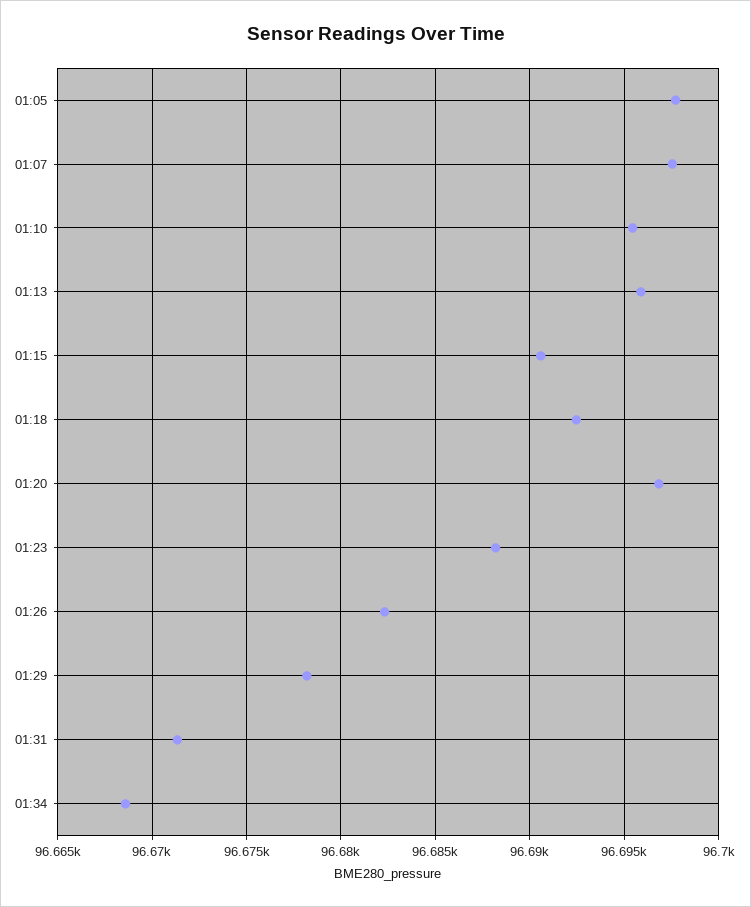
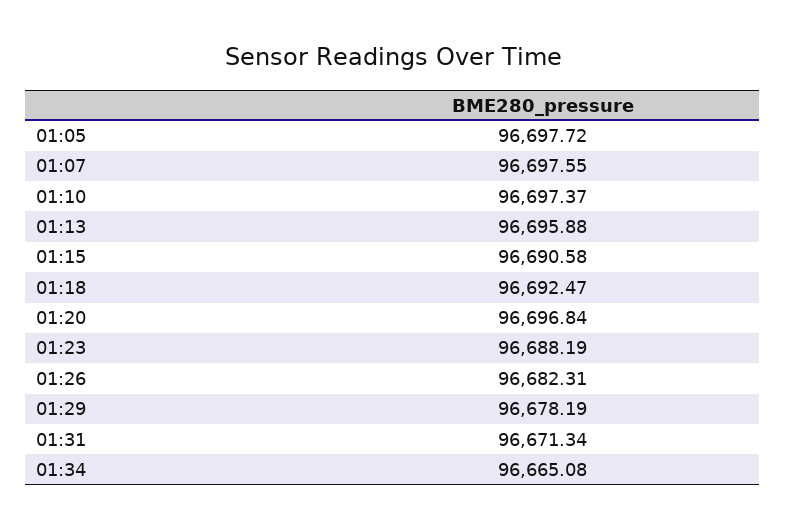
01:10: 96695.5 -> 96697.37
01:34: 96668.5 -> 96665.08

